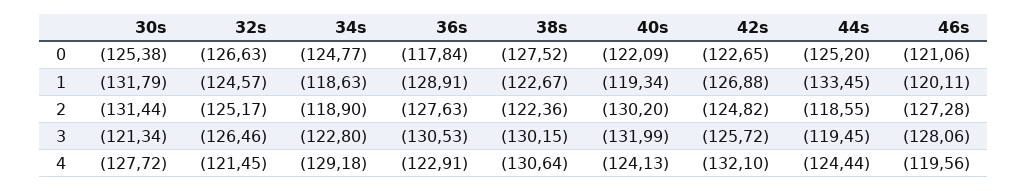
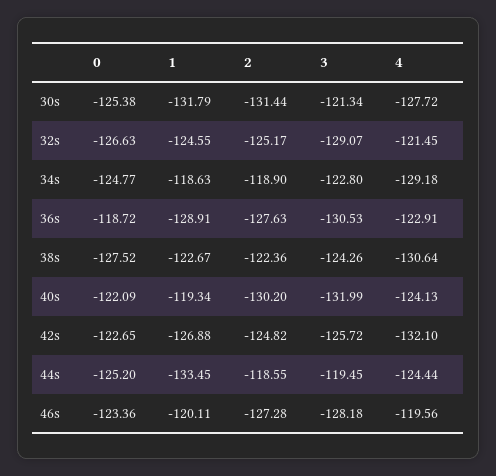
36s, 0: -117.84 -> -118.72
46s, 0: -121.06 -> -123.36
32s, 1: -124.57 -> -124.55
32s, 3: -126.46 -> -129.07
38s, 3: -130.15 -> -124.26
46s, 3: -128.06 -> -128.18

